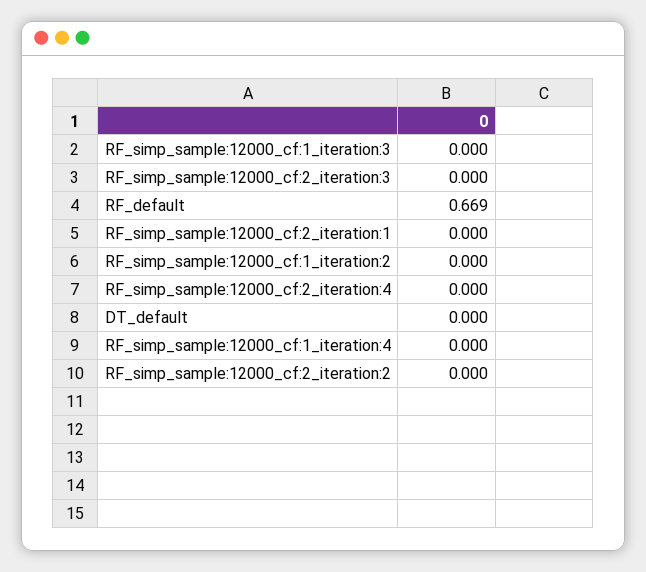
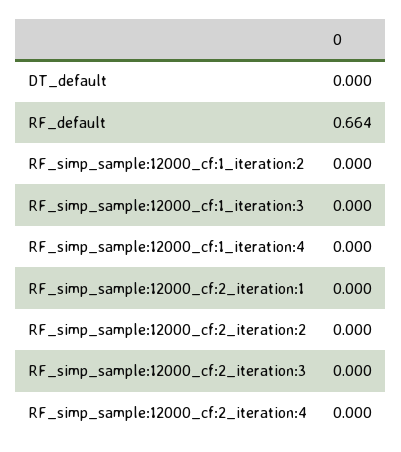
RF_default: 0.669 -> 0.664

